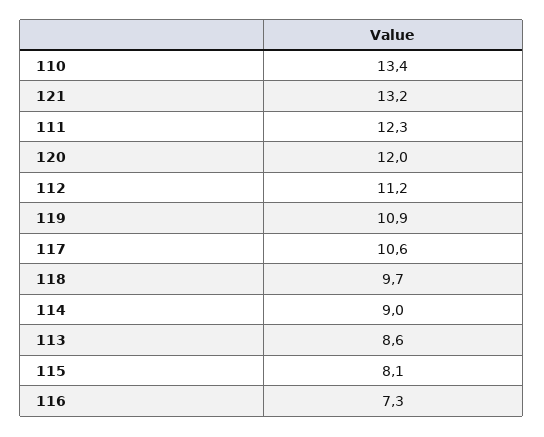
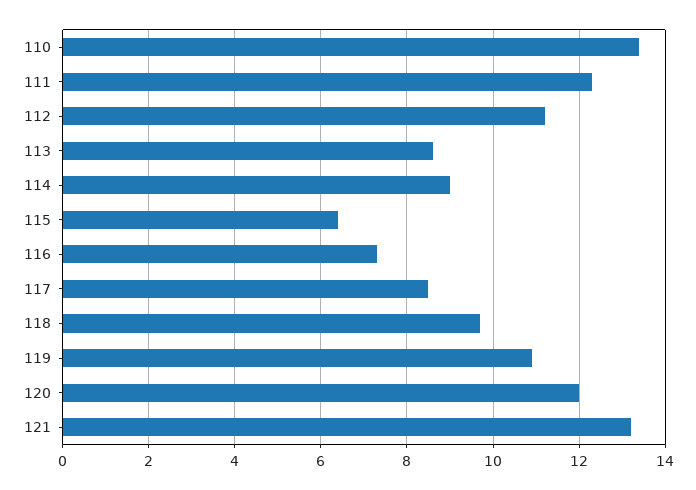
117: 10.6 -> 8.5
115: 8.1 -> 6.5

